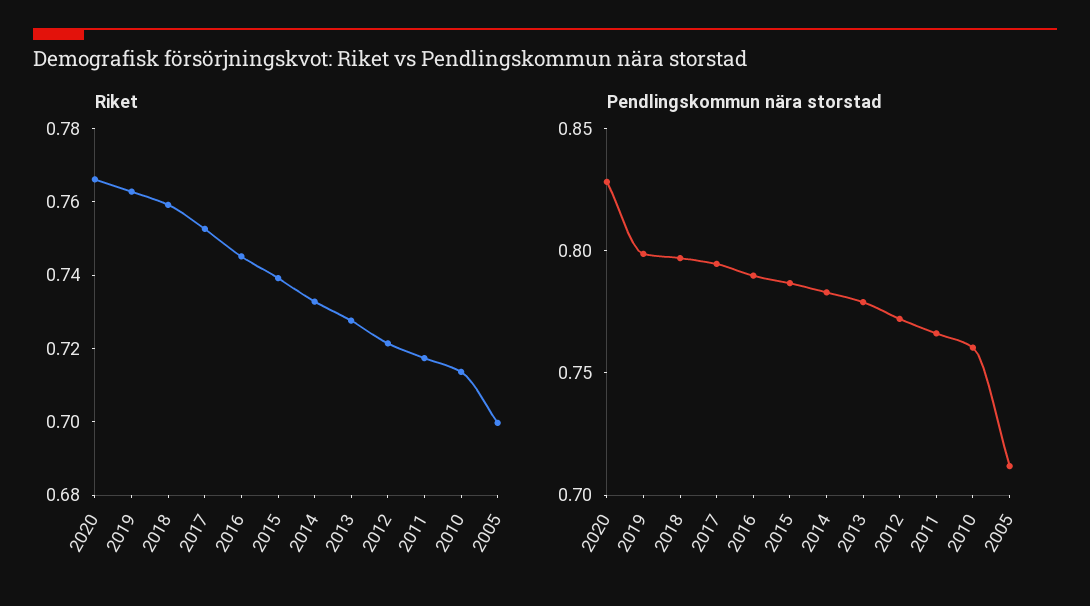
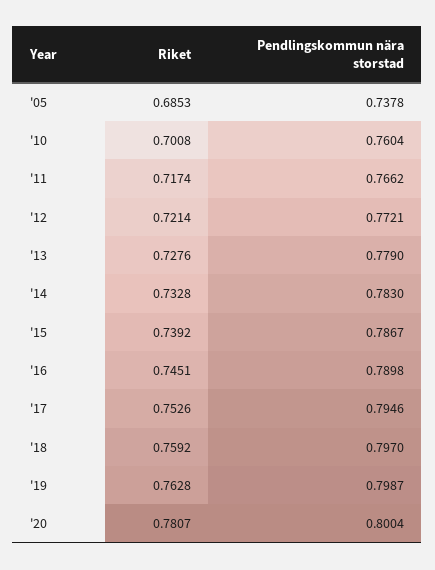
Riket, 2020: 0.765 -> 0.7807
Riket, 2010: 0.715 -> 0.7008
Riket, 2005: 0.7 -> 0.6853
Pendlingskommun nära storstad, 2020: 0.83 -> 0.8004
Pendlingskommun nära storstad, 2005: 0.71 -> 0.7378

